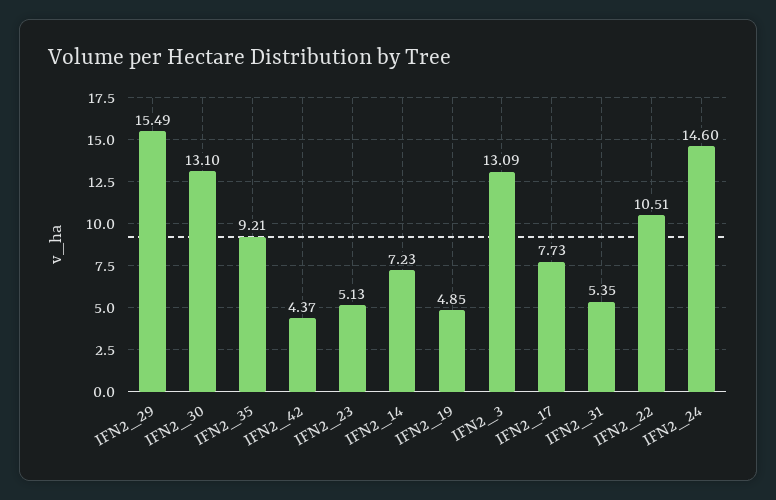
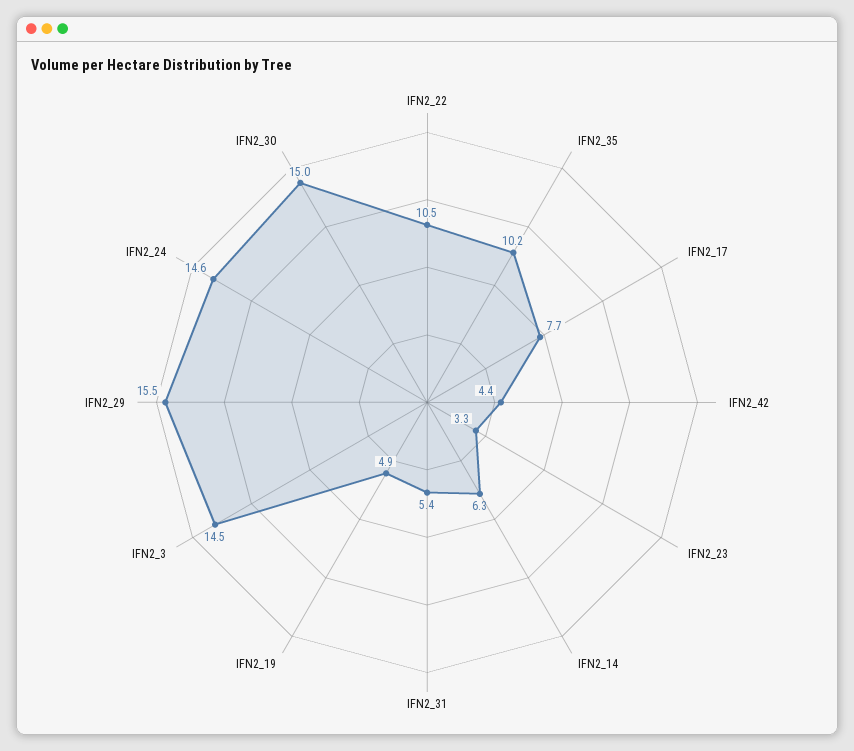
IFN2_30: 13.1 -> 15
IFN2_35: 9.21 -> 10.2
IFN2_23: 5.13 -> 3.3
IFN2_14: 7.23 -> 6.3
IFN2_3: 13.09 -> 14.5

